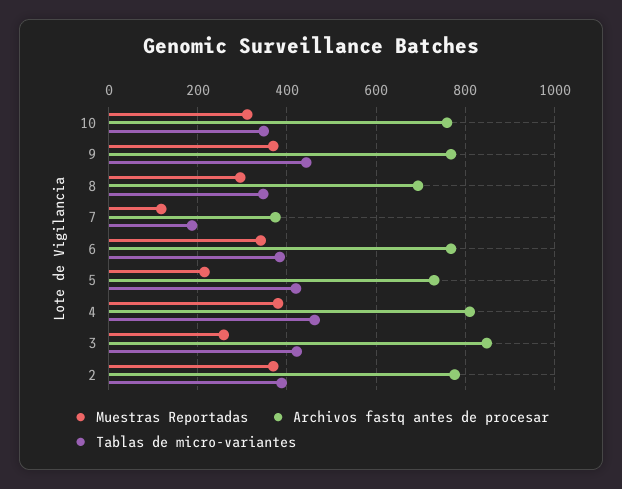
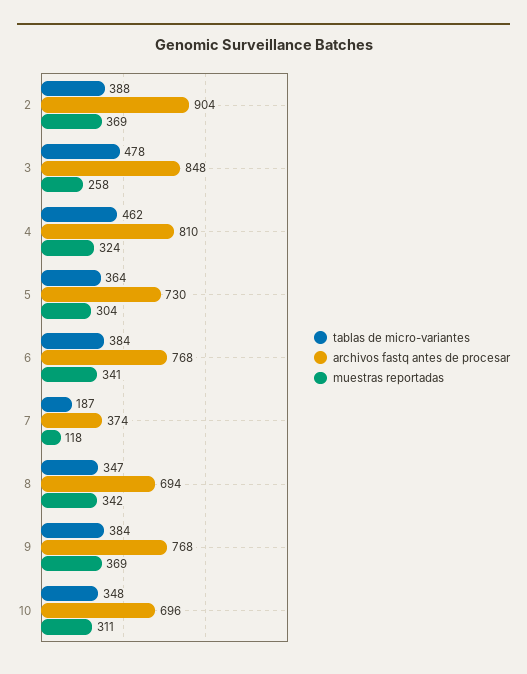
Archivos fastq antes de procesar, 10: 760 -> 696
Tablas de micro-variantes, 9: 440 -> 384
Muestras Reportadas, 8: 300 -> 342
Muestras Reportadas, 5: 220 -> 304
Tablas de micro-variantes, 5: 420 -> 364
Muestras Reportadas, 4: 380 -> 324
Tablas de micro-variantes, 3: 420 -> 478
Archivos fastq antes de procesar, 2: 780 -> 904

